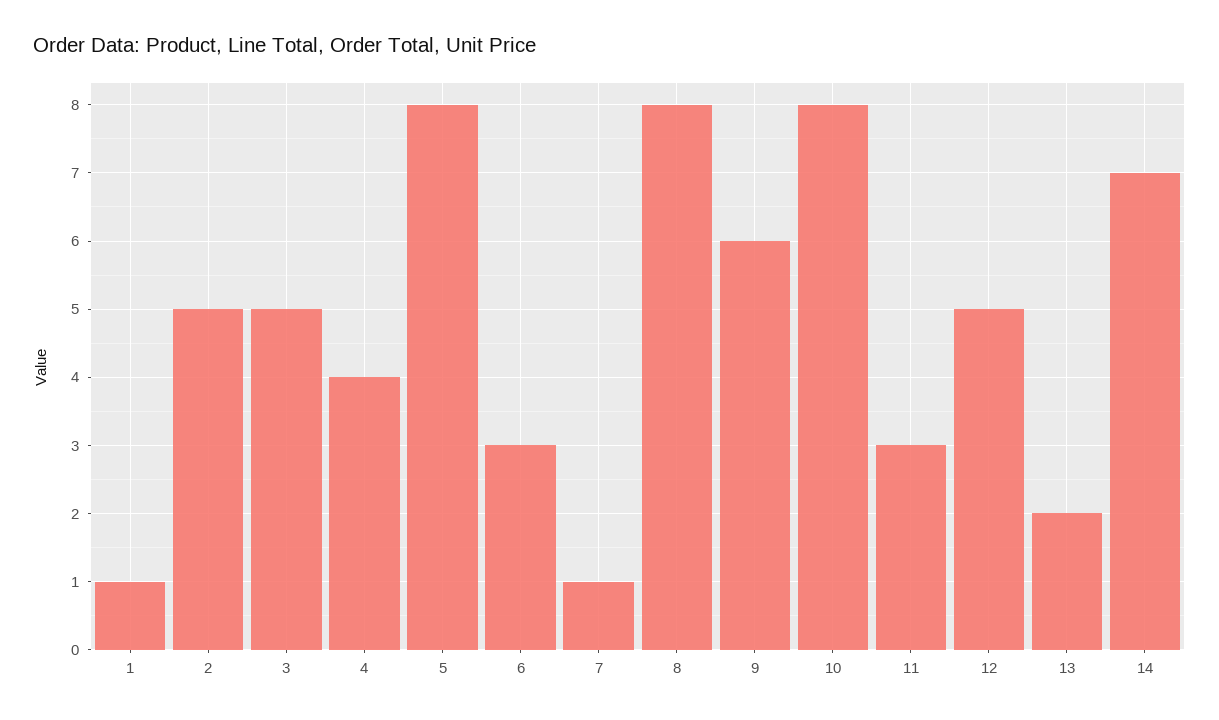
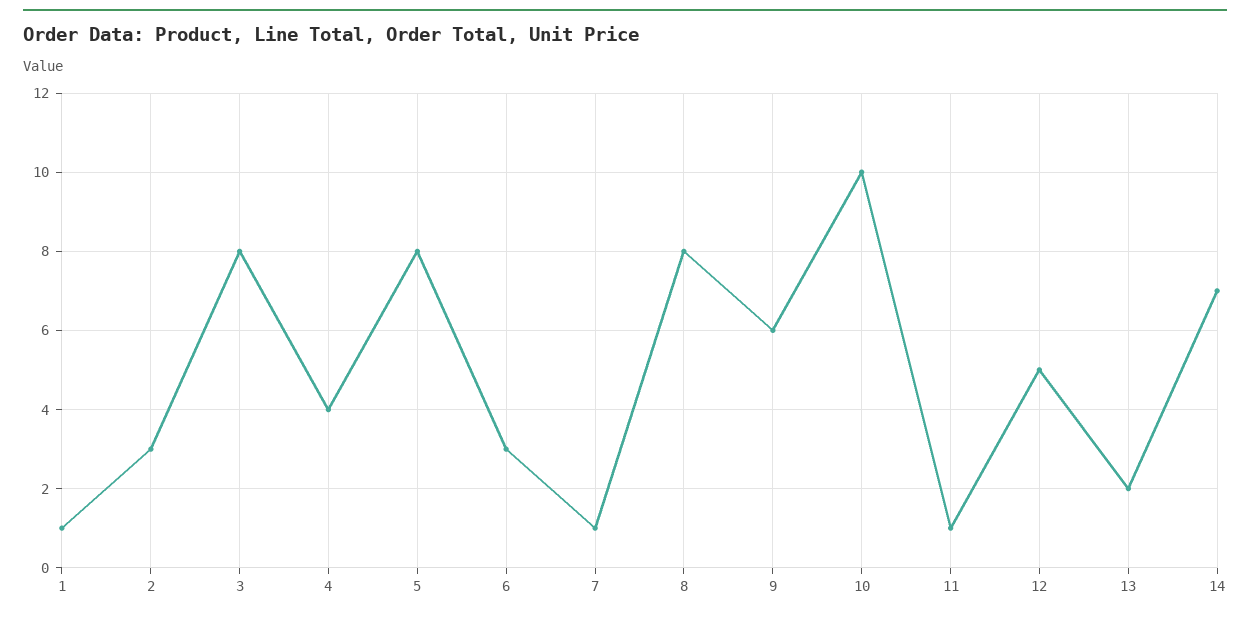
2: 5 -> 3
3: 5 -> 8
10: 8 -> 10
11: 3 -> 1

